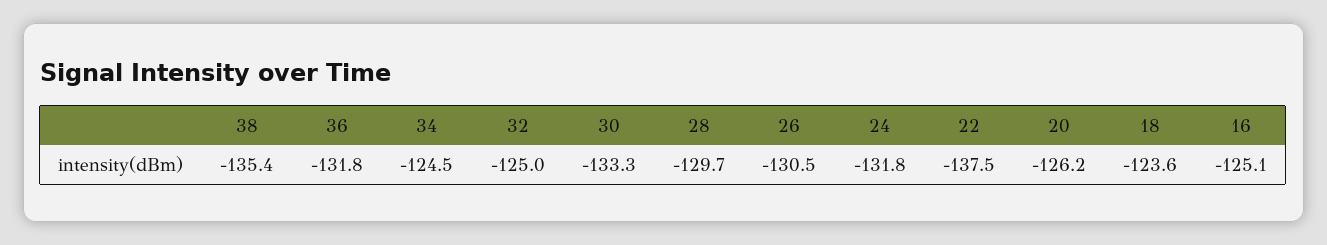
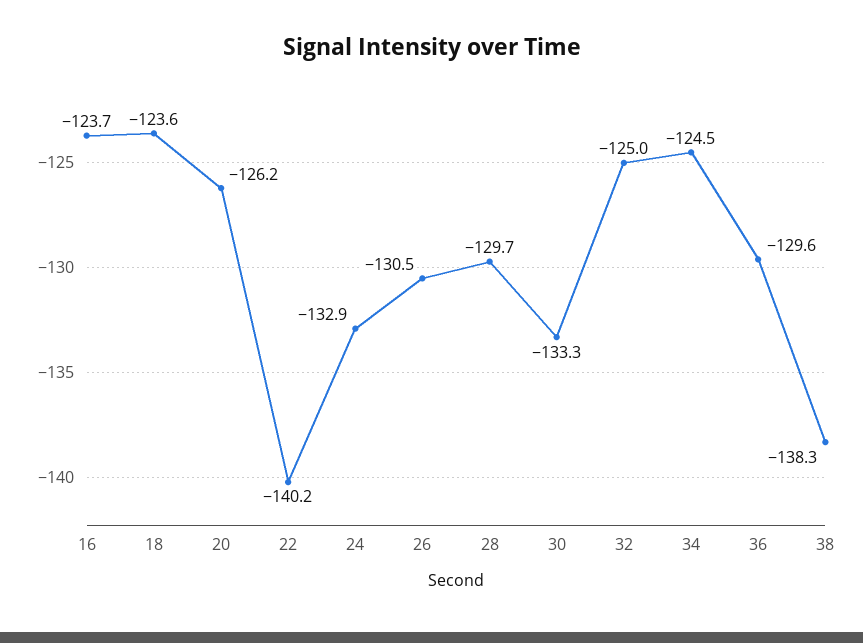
38: -135.4 -> -138.3
36: -131.8 -> -129.6
24: -131.8 -> -132.9
22: -137.5 -> -140.2
16: -125.1 -> -123.7

